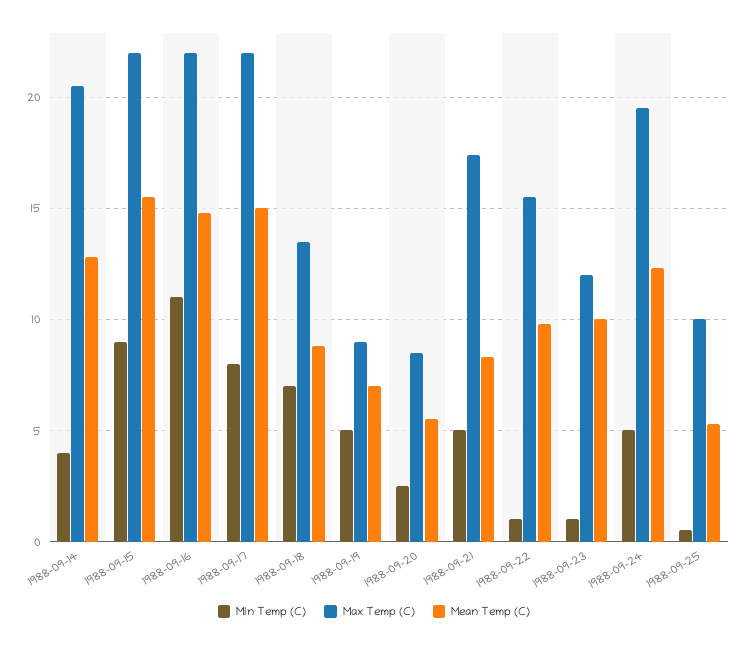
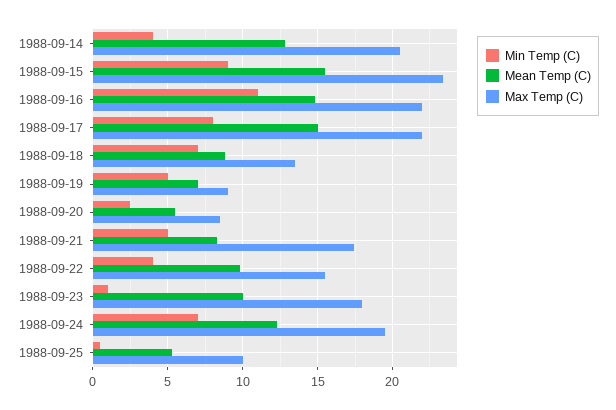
Max Temp (C), 1988-09-15: 22 -> 23.5
Min Temp (C), 1988-09-22: 1 -> 4
Max Temp (C), 1988-09-23: 12 -> 18
Min Temp (C), 1988-09-24: 5 -> 7

